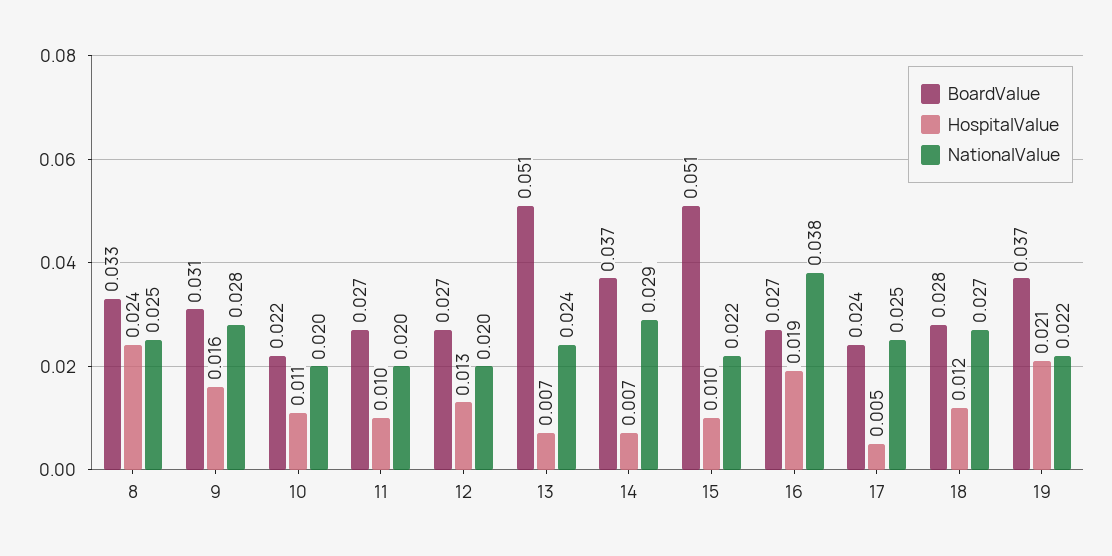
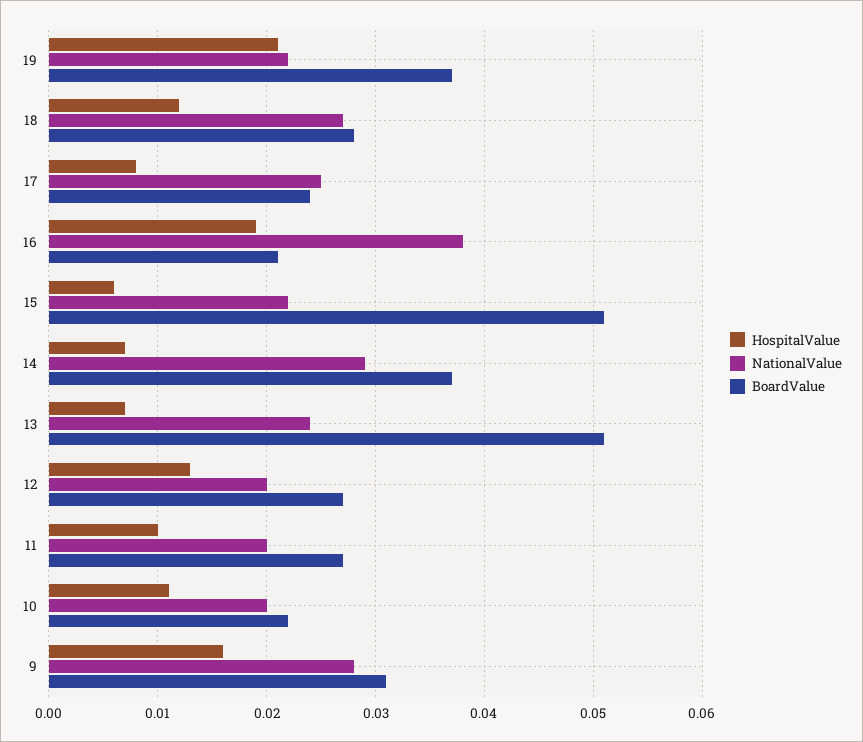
BoardValue, 8: 0.033 -> none
HospitalValue, 8: 0.024 -> none
NationalValue, 8: 0.025 -> none
HospitalValue, 15: 0.01 -> 0.006
BoardValue, 16: 0.027 -> 0.021
HospitalValue, 17: 0.005 -> 0.008

